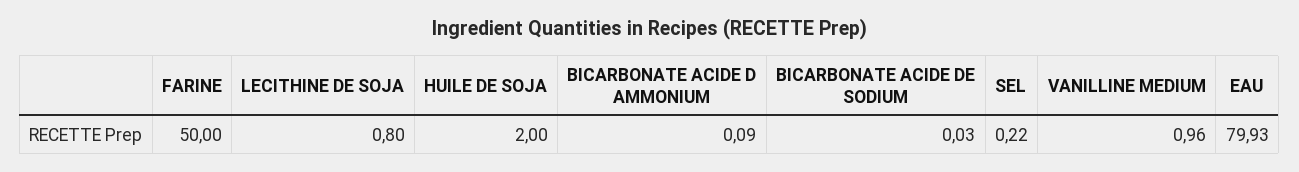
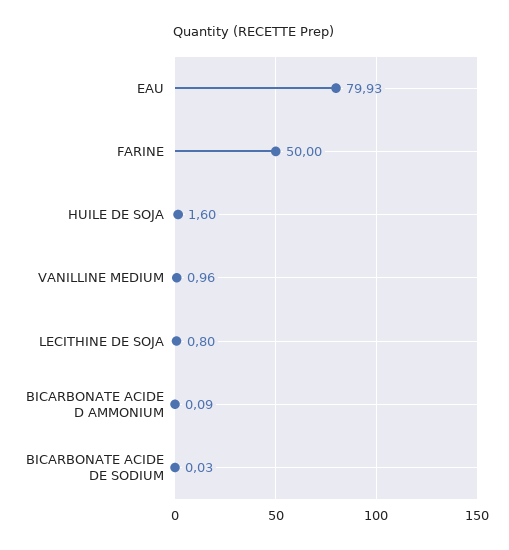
HUILE DE SOJA: 2 -> 1.6
SEL: 0.22 -> none

